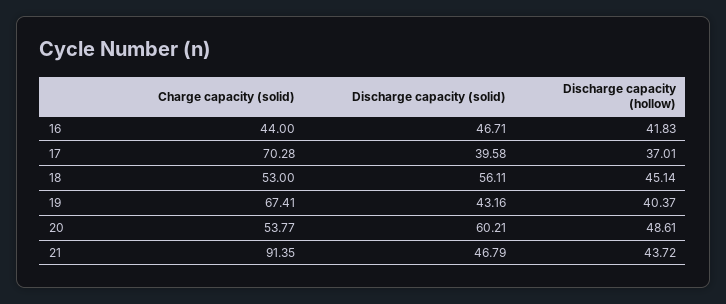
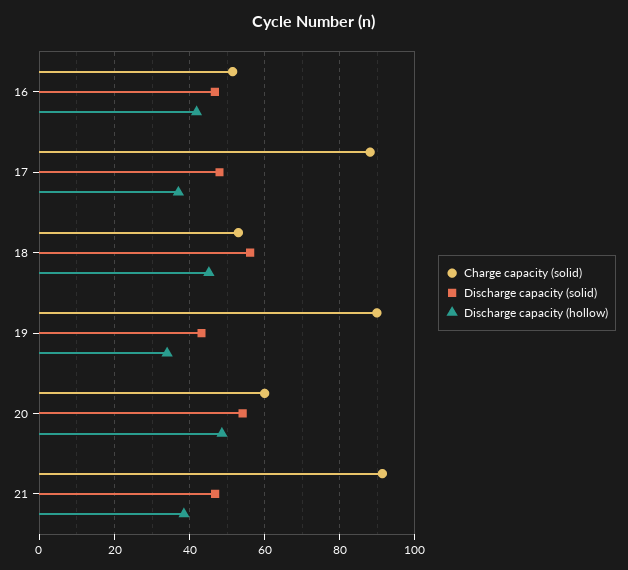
Charge capacity (solid), 16: 44 -> 52
Charge capacity (solid), 17: 70.28 -> 88
Discharge capacity (solid), 17: 39.58 -> 48
Charge capacity (solid), 19: 67.41 -> 90
Discharge capacity (hollow), 19: 40.37 -> 34
Charge capacity (solid), 20: 53.77 -> 60
Discharge capacity (solid), 20: 60.21 -> 54
Discharge capacity (hollow), 21: 43.72 -> 38

